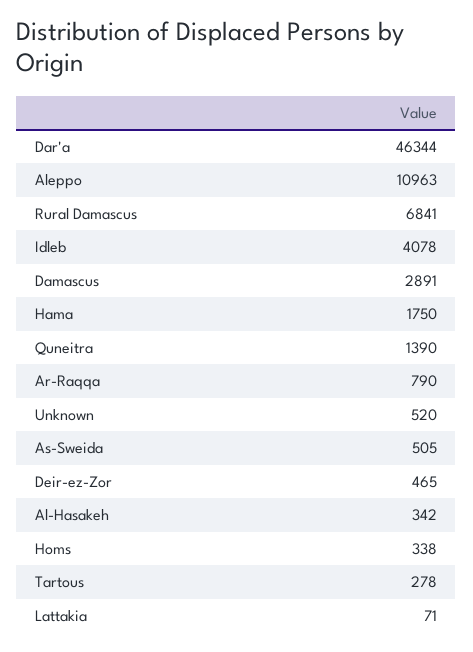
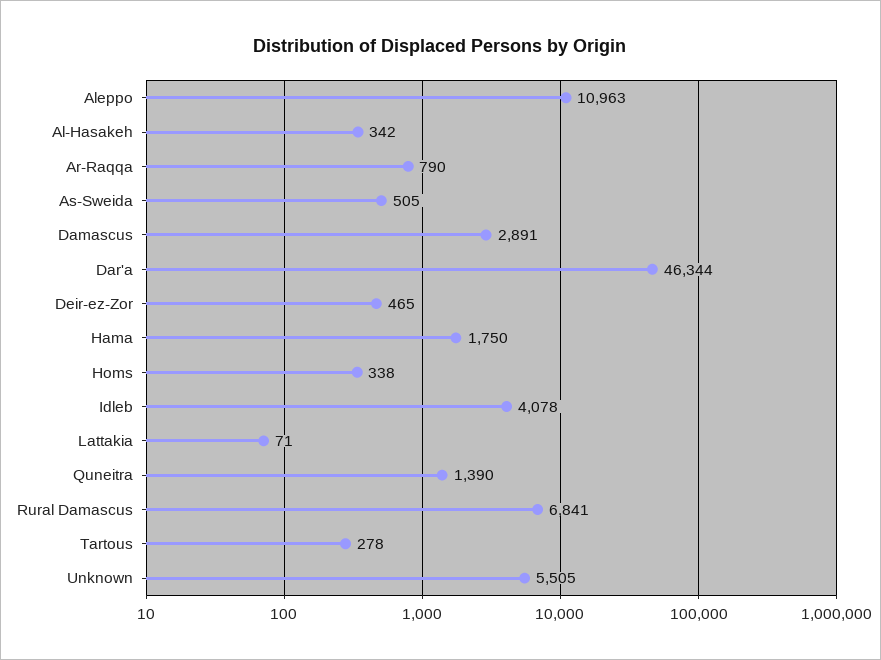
Unknown: 520 -> 5505

